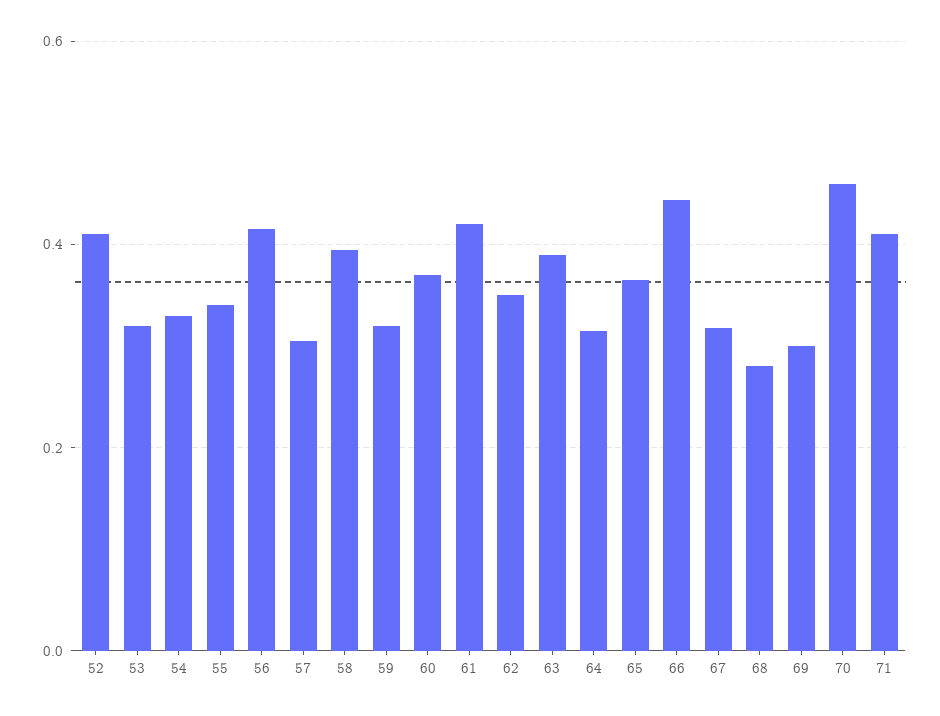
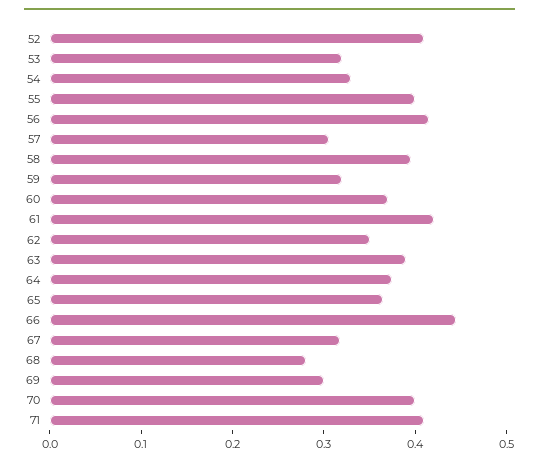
55: 0.34 -> 0.4
64: 0.32 -> 0.38
70: 0.46 -> 0.4

